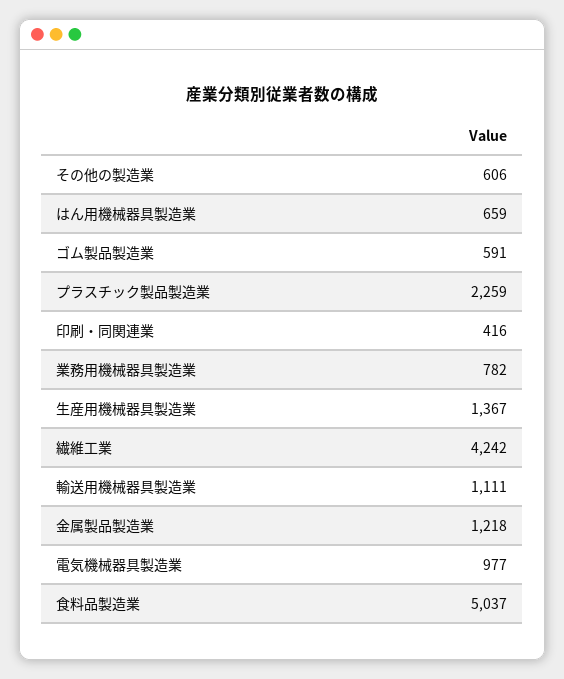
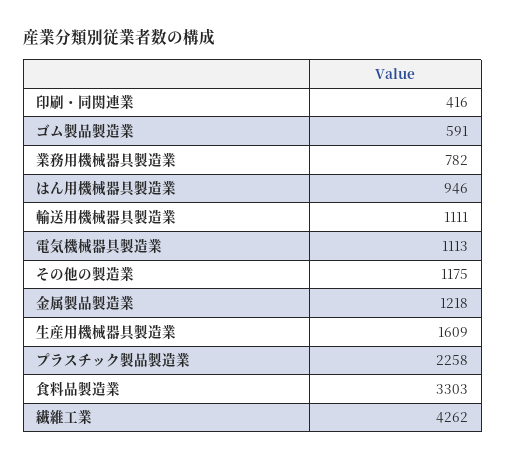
その他の製造業: 606 -> 1175
はん用機械器具製造業: 659 -> 946
プラスチック製品製造業: 2259 -> 2258
生産用機械器具製造業: 1367 -> 1609
繊維工業: 4242 -> 4262
電気機械器具製造業: 977 -> 1113
食料品製造業: 5037 -> 3303

